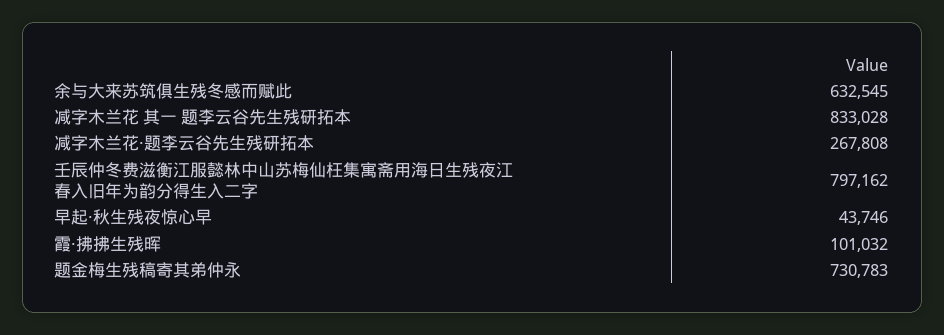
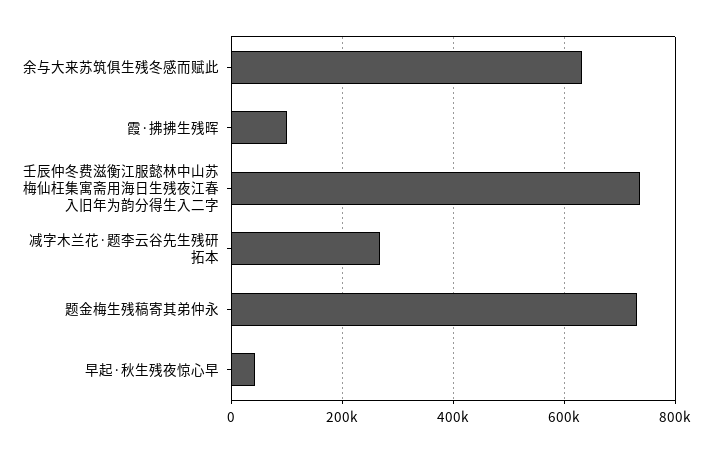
减字木兰花 其一 题李云谷先生残研拓本: 833028 -> none
壬辰仲冬费滋衡江服懿林中山苏梅仙枉集寓斋用海日生残夜江春入旧年为韵分得生入二字: 797162 -> 740000

